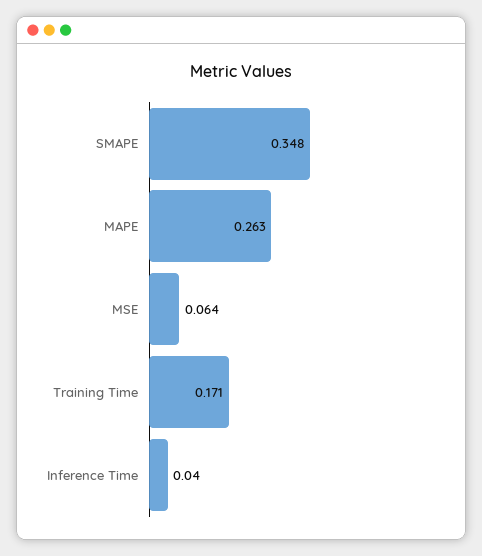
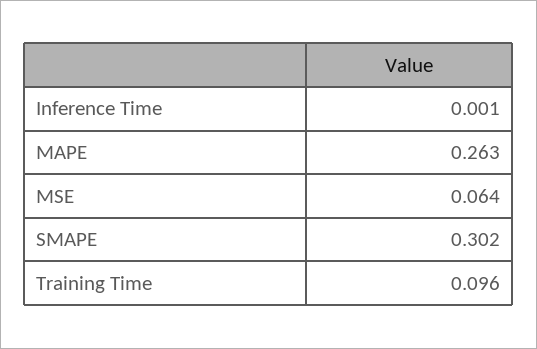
SMAPE: 0.348 -> 0.302
Training Time: 0.171 -> 0.096
Inference Time: 0.04 -> 0.001

